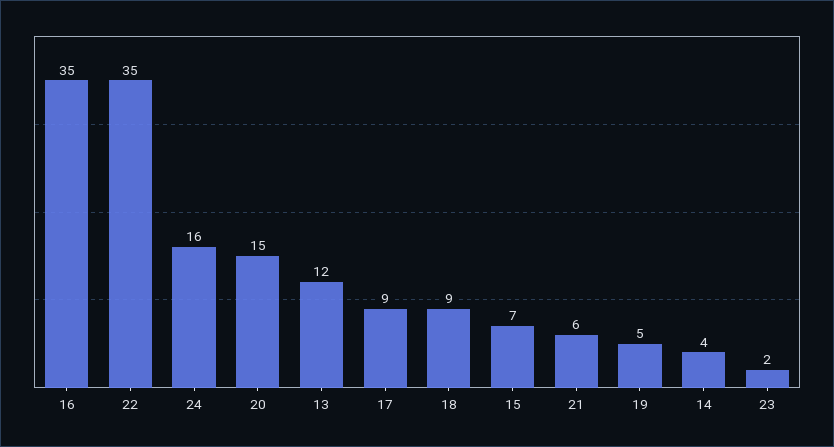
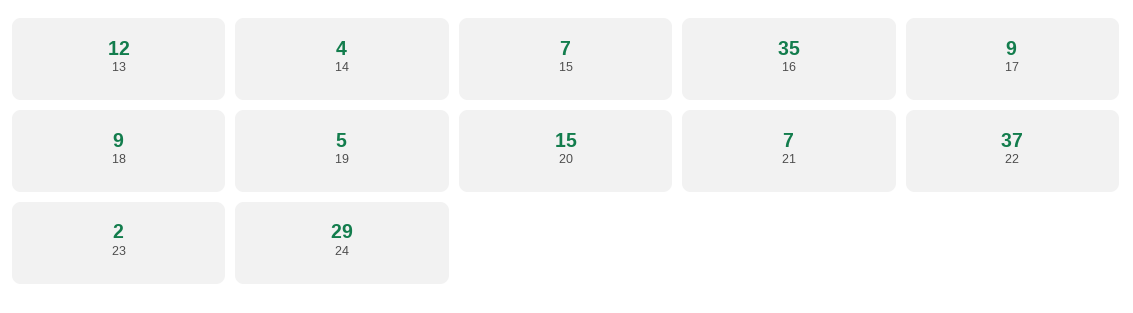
22: 35 -> 37
24: 16 -> 29
21: 6 -> 7

